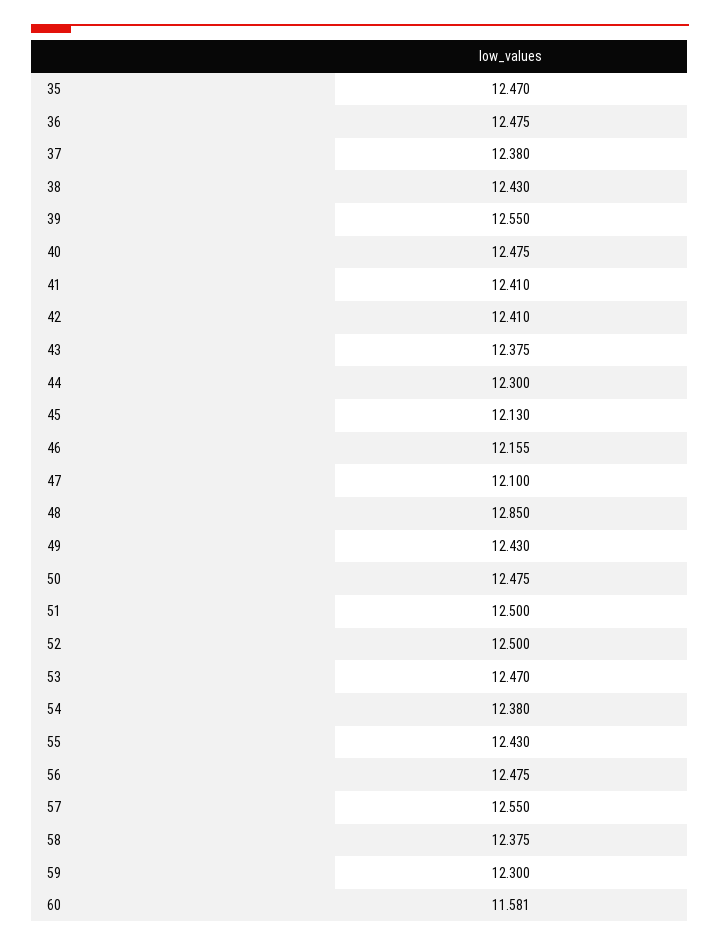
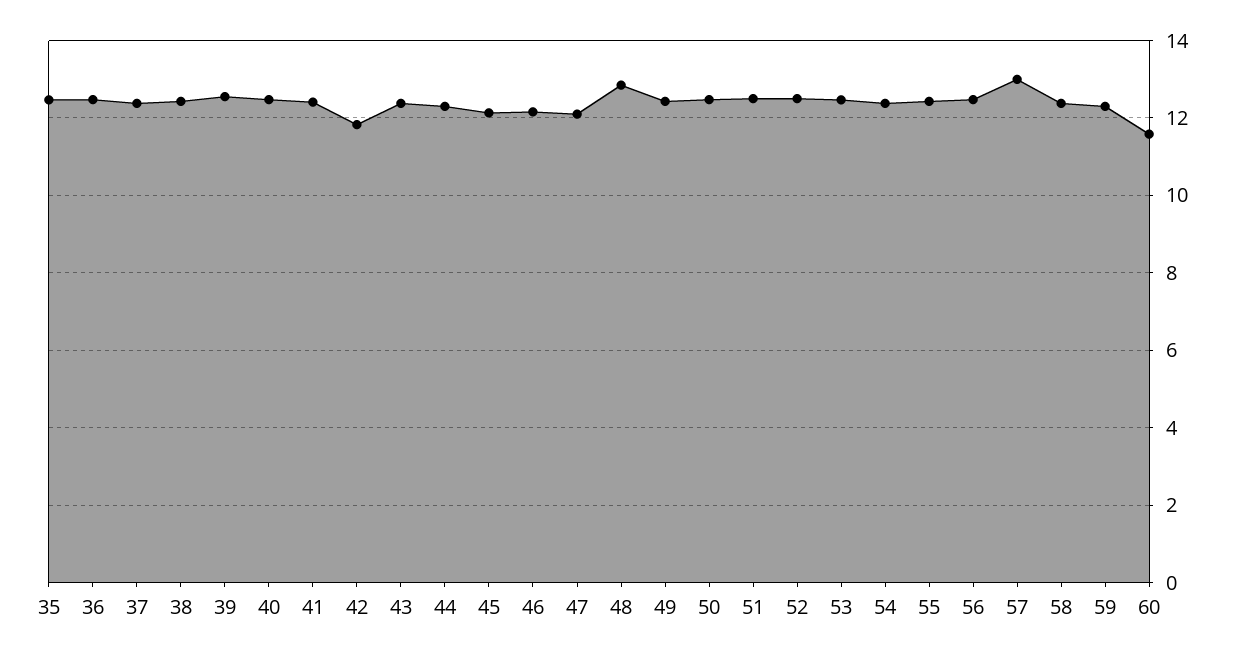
42: 12.41 -> 11.8
57: 12.55 -> 13

